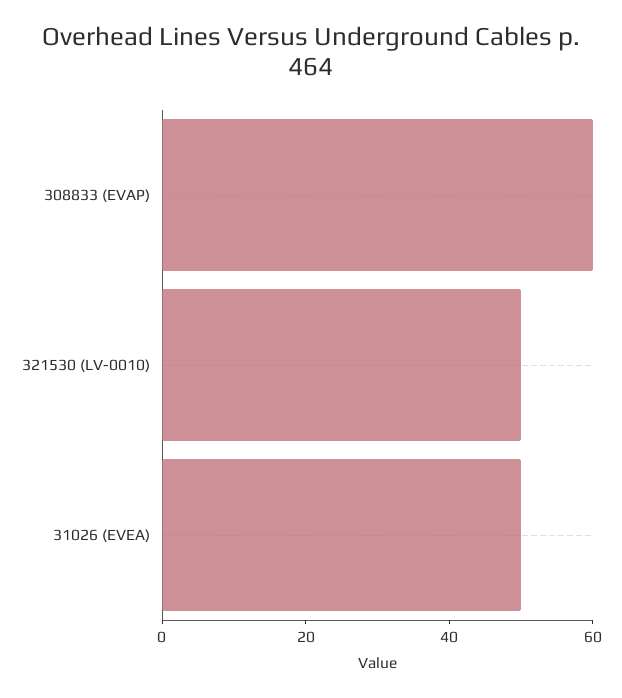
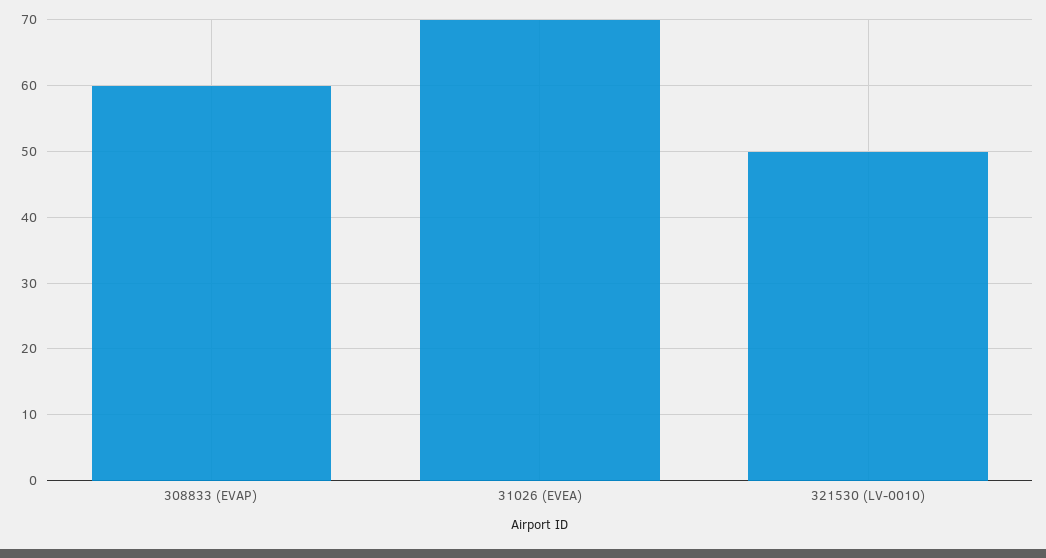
31026 (EVEA): 50 -> 70

